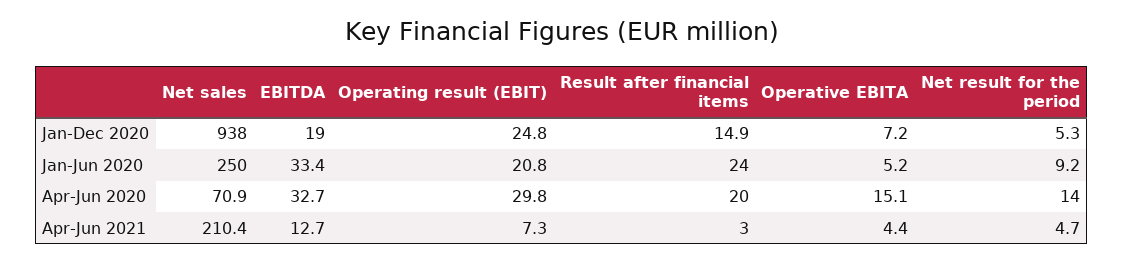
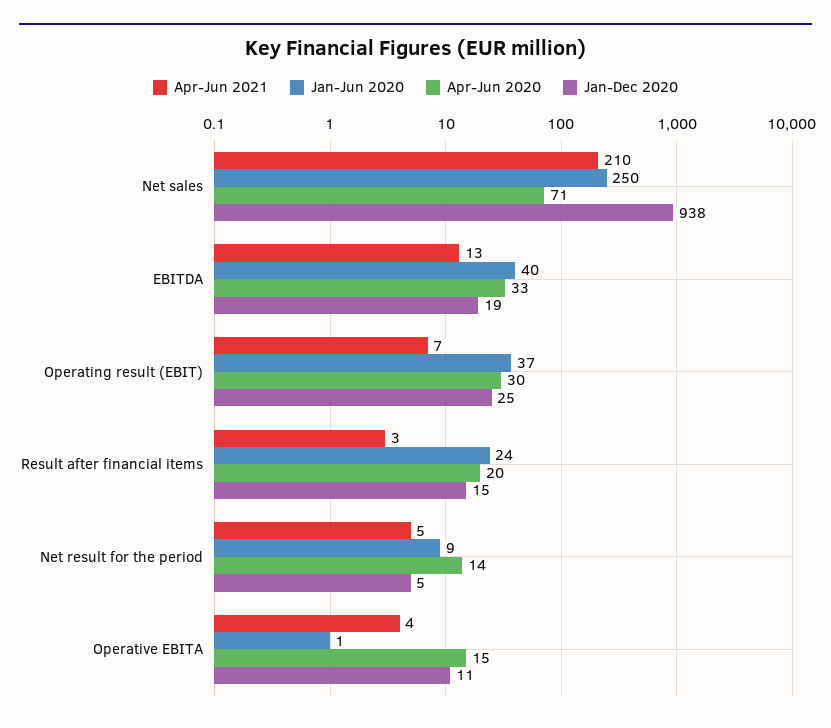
Jan-Dec 2020, Operative EBITA: 7.2 -> 11
Jan-Jun 2020, EBITDA: 33.4 -> 40
Jan-Jun 2020, Operating result (EBIT): 20.8 -> 37
Jan-Jun 2020, Operative EBITA: 5.2 -> 1

